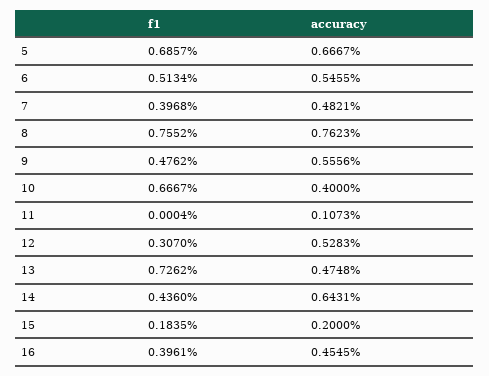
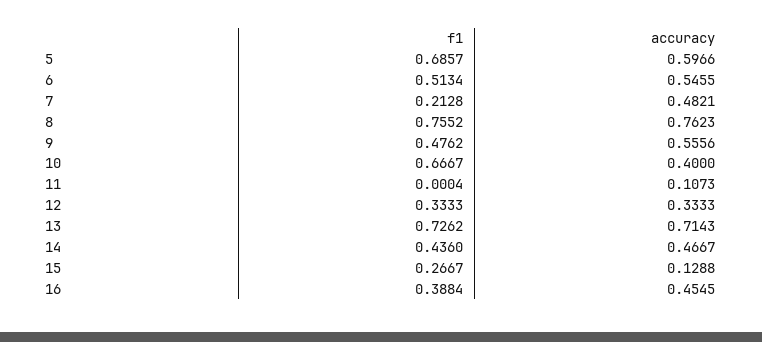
accuracy, 5: 0.6667 -> 0.5966
f1, 7: 0.3968 -> 0.2128
f1, 12: 0.307 -> 0.3333
accuracy, 12: 0.5283 -> 0.3333
accuracy, 13: 0.4748 -> 0.7143
accuracy, 14: 0.6431 -> 0.4667
f1, 15: 0.1835 -> 0.2667
accuracy, 15: 0.2 -> 0.1288
f1, 16: 0.3961 -> 0.3884

